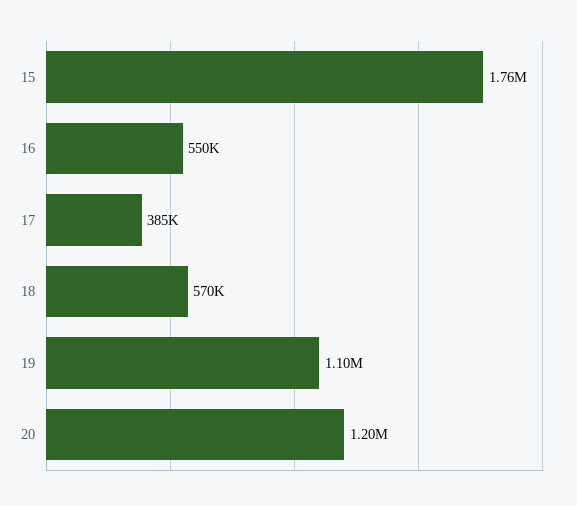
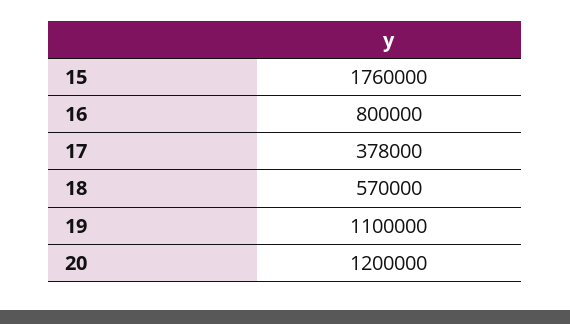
16: 550000 -> 800000
17: 385000 -> 378000

